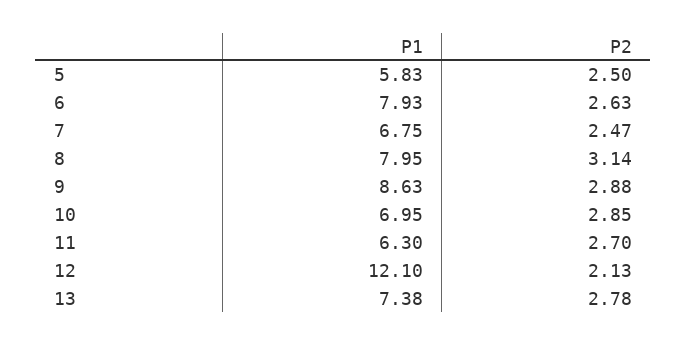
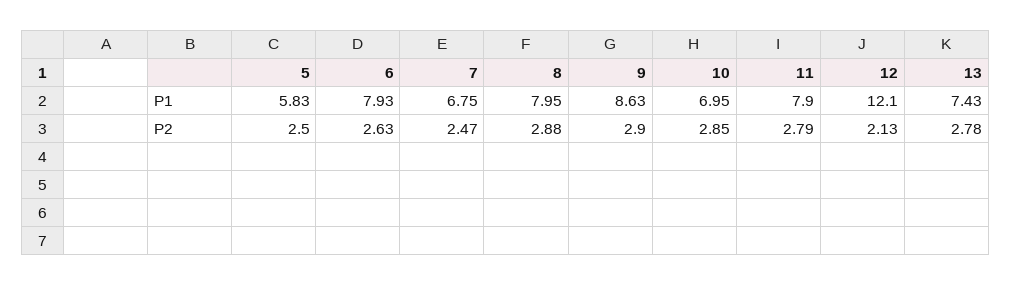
P2, 8: 3.14 -> 2.88
P2, 9: 2.88 -> 2.9
P1, 11: 6.3 -> 7.9
P2, 11: 2.7 -> 2.79
P1, 13: 7.38 -> 7.43

